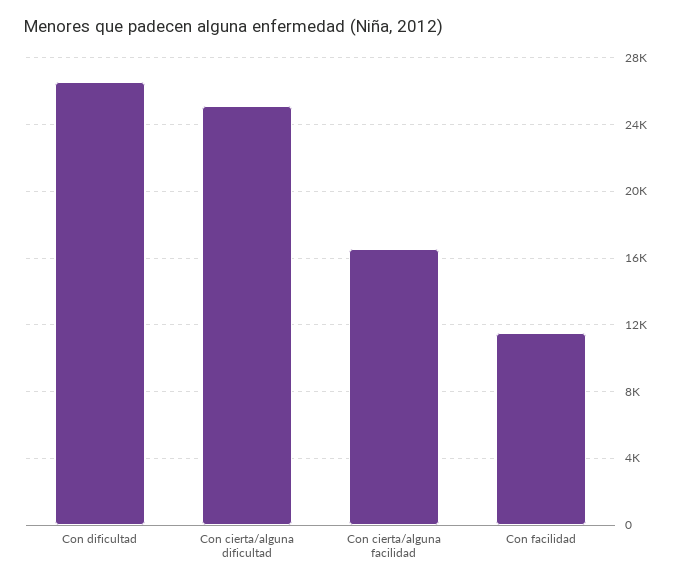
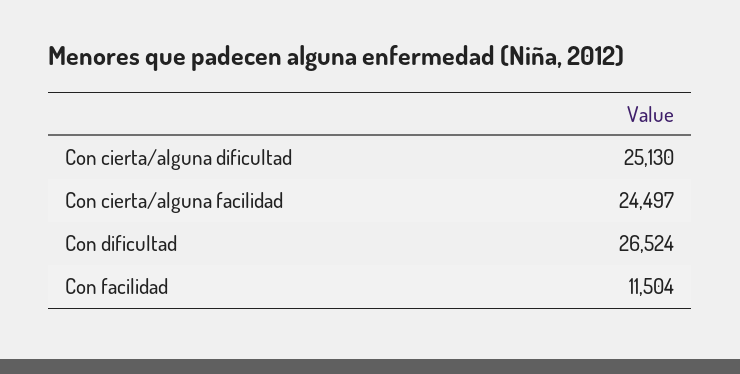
Con cierta/alguna facilidad: 16500 -> 24497

